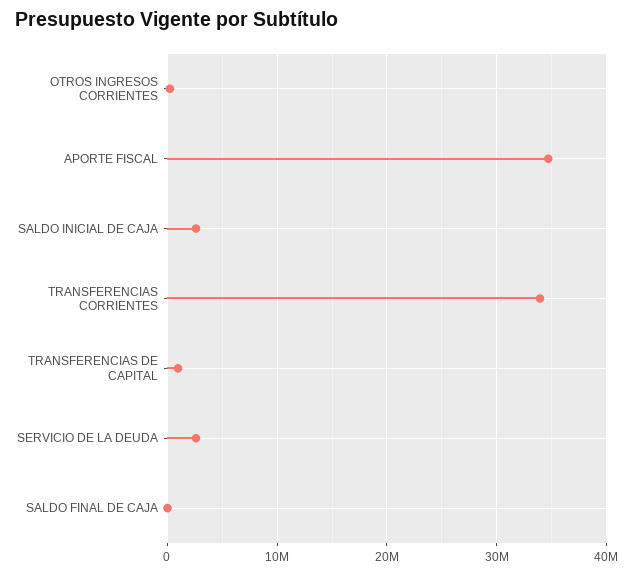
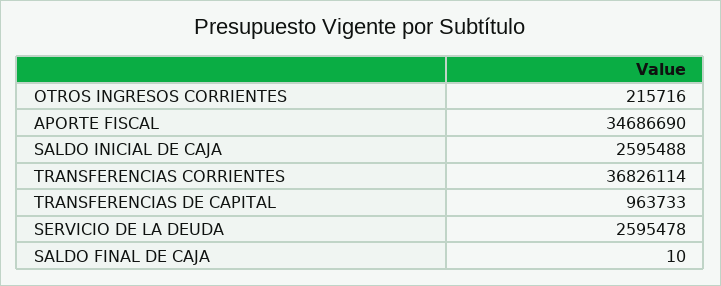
TRANSFERENCIAS CORRIENTES: 34000000 -> 36826114

